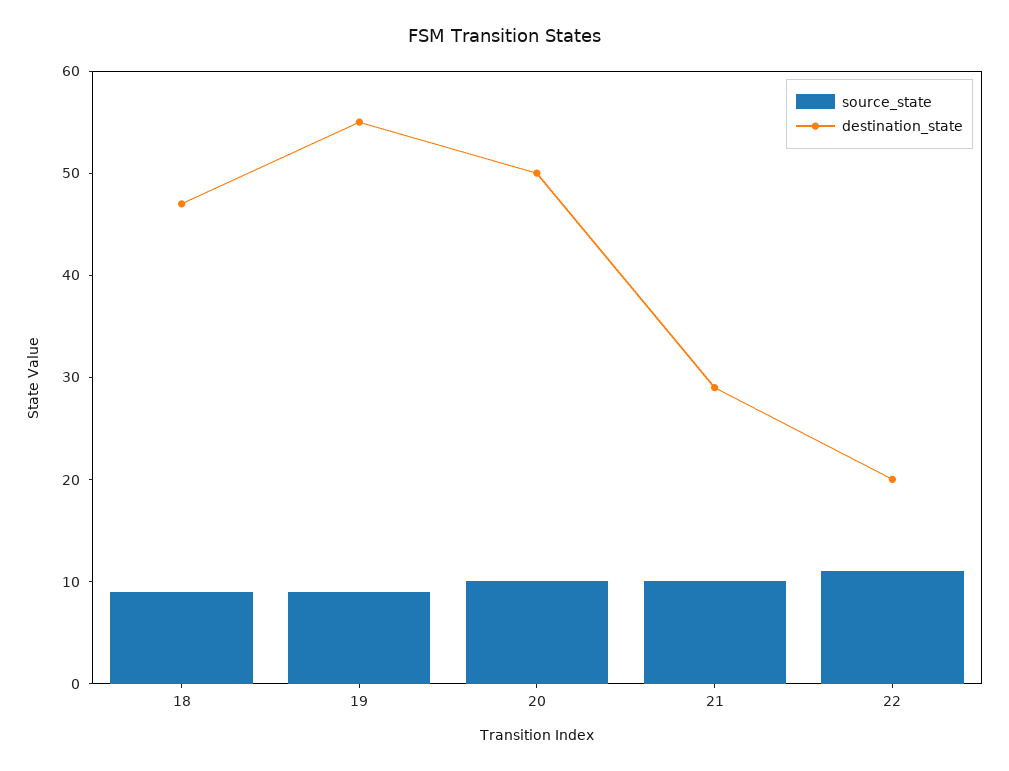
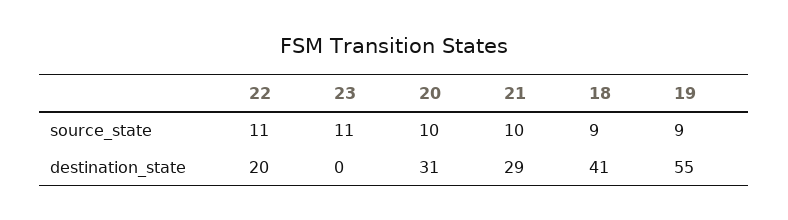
destination_state, 18: 47 -> 41
destination_state, 20: 50 -> 31
source_state, 23: none -> 11
destination_state, 23: none -> 0

